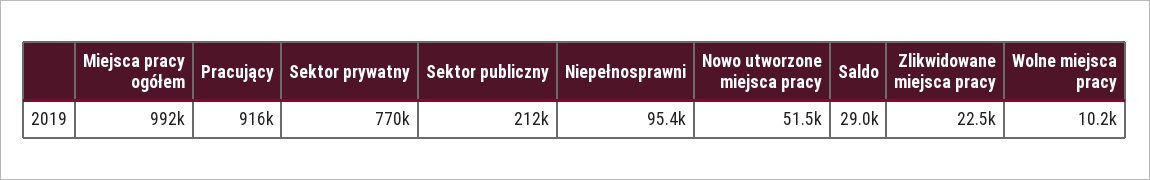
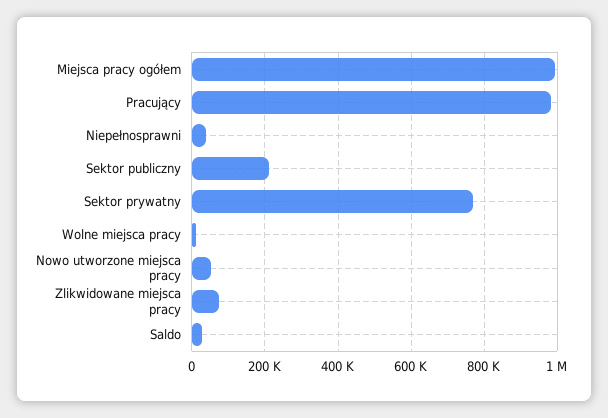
Pracujący: 916000 -> 980000
Niepełnosprawni: 95400 -> 40000
Zlikwidowane miejsca pracy: 22500 -> 80000

